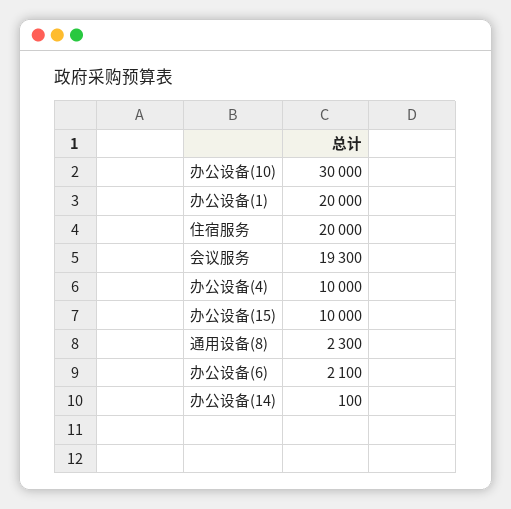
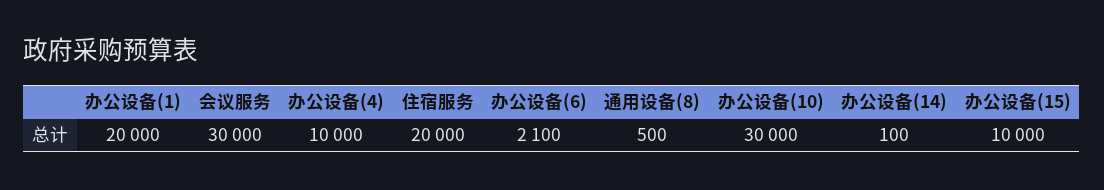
会议服务: 19300 -> 30000
通用设备(8): 2300 -> 500

